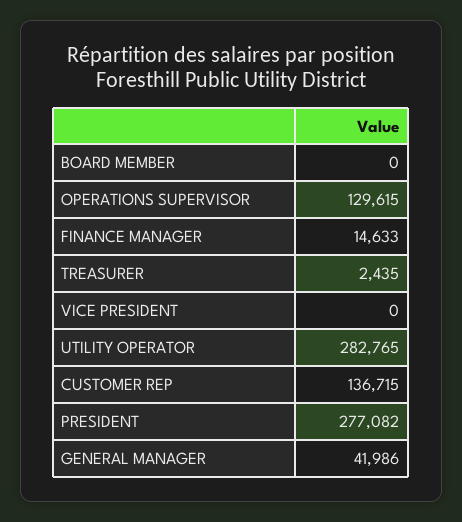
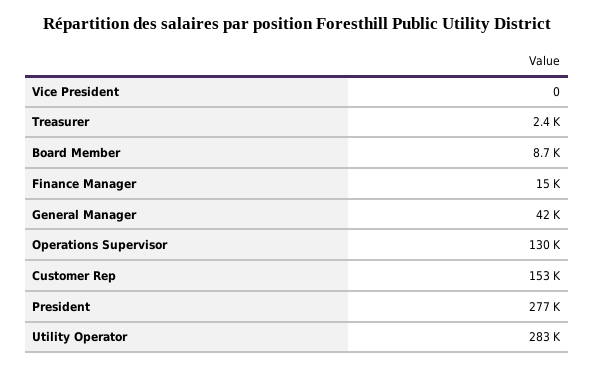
BOARD MEMBER: 0 -> 8700
CUSTOMER REP: 136715 -> 153000

